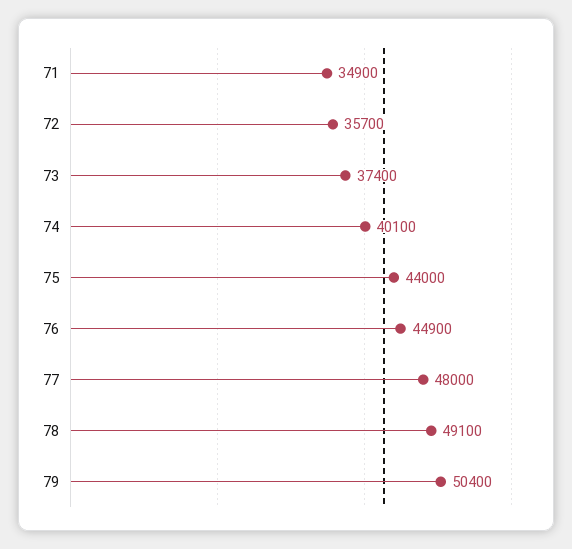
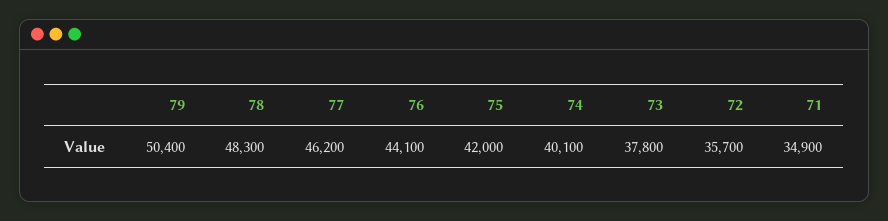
73: 37400 -> 37800
75: 44000 -> 42000
76: 44900 -> 44100
77: 48000 -> 46200
78: 49100 -> 48300

